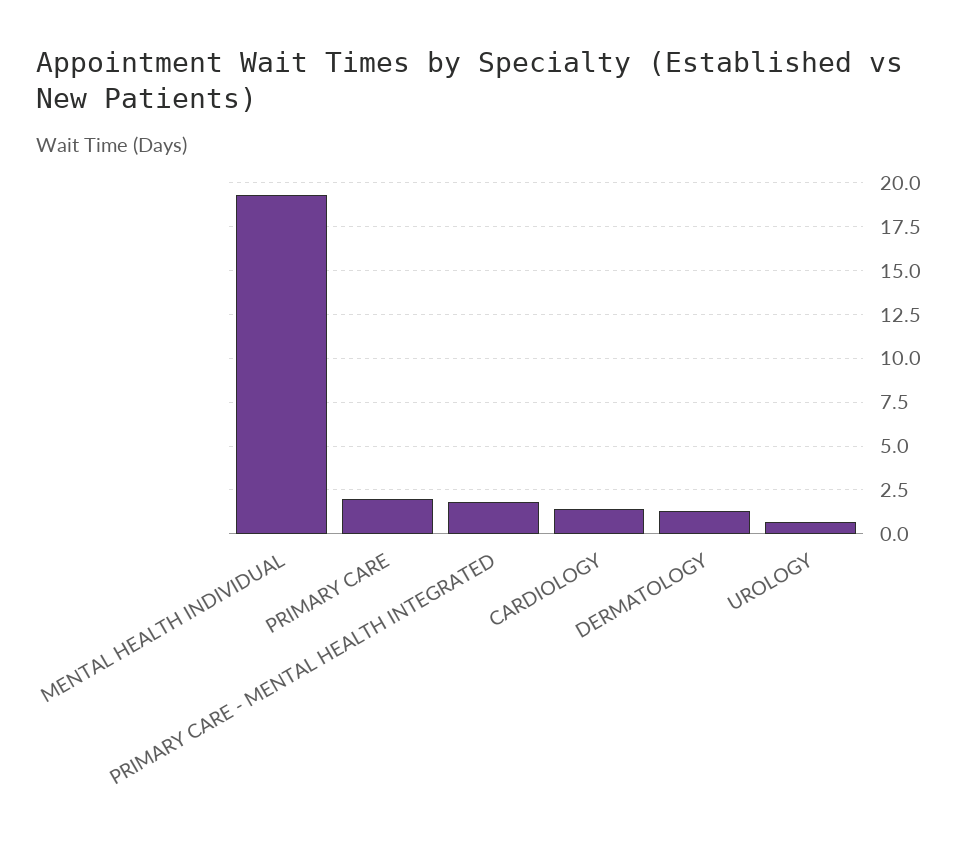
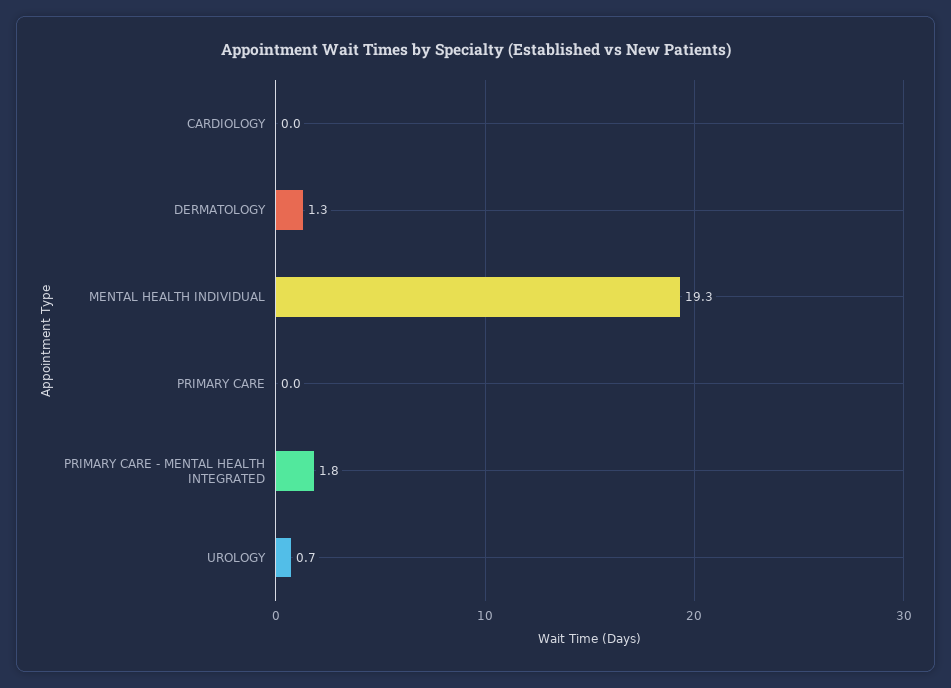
PRIMARY CARE: 2 -> 0
CARDIOLOGY: 1.5 -> 0

